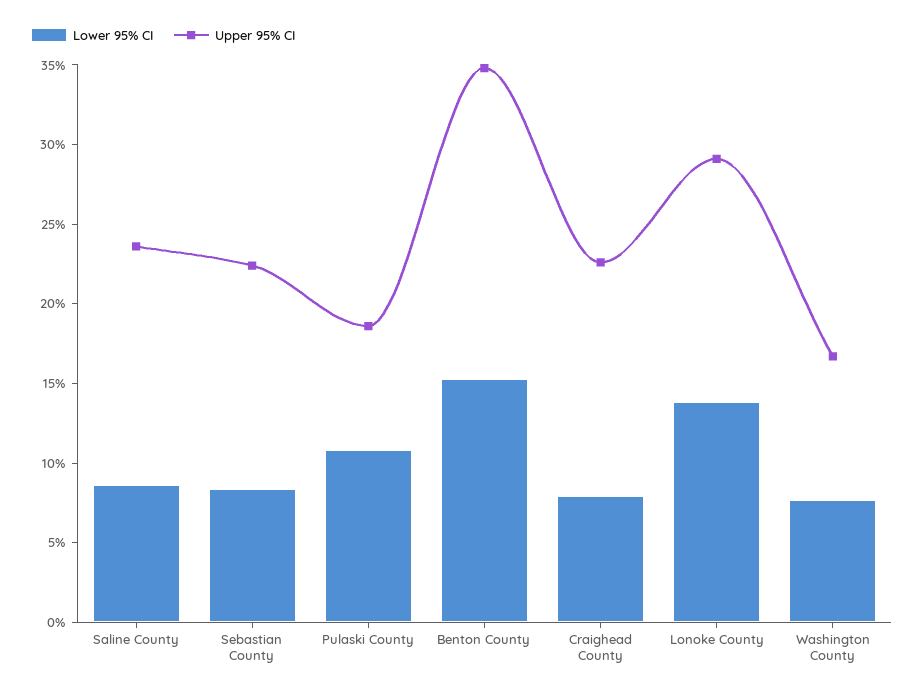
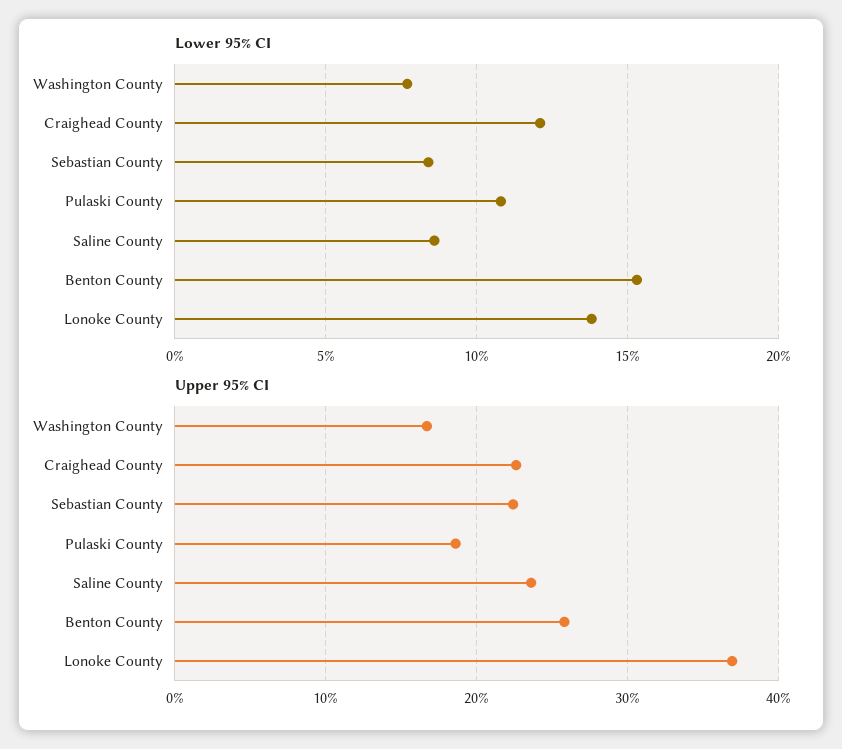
Upper 95% CI, Benton County: 35 -> 26
Lower 95% CI, Craighead County: 8 -> 12
Upper 95% CI, Lonoke County: 29 -> 37

